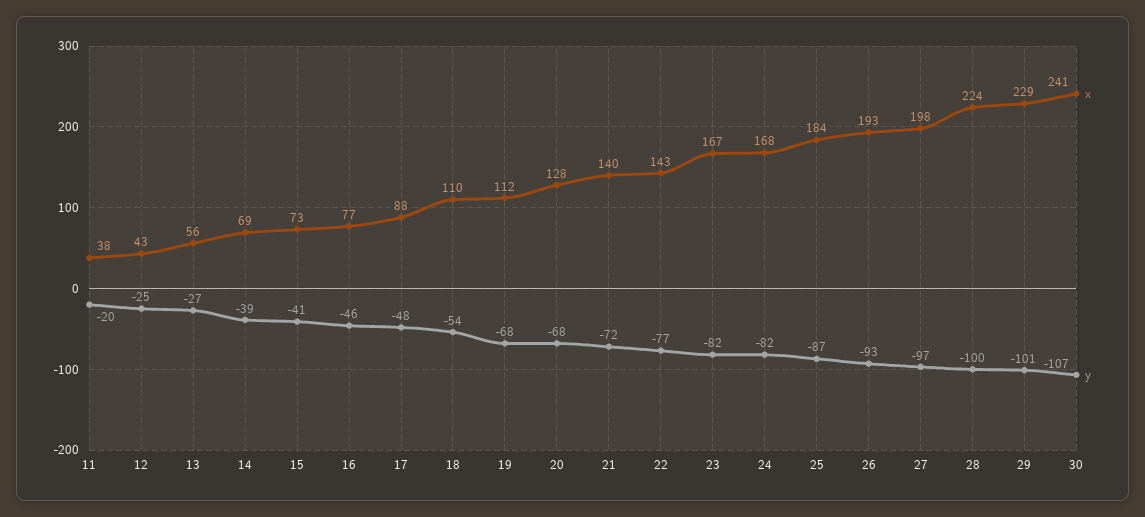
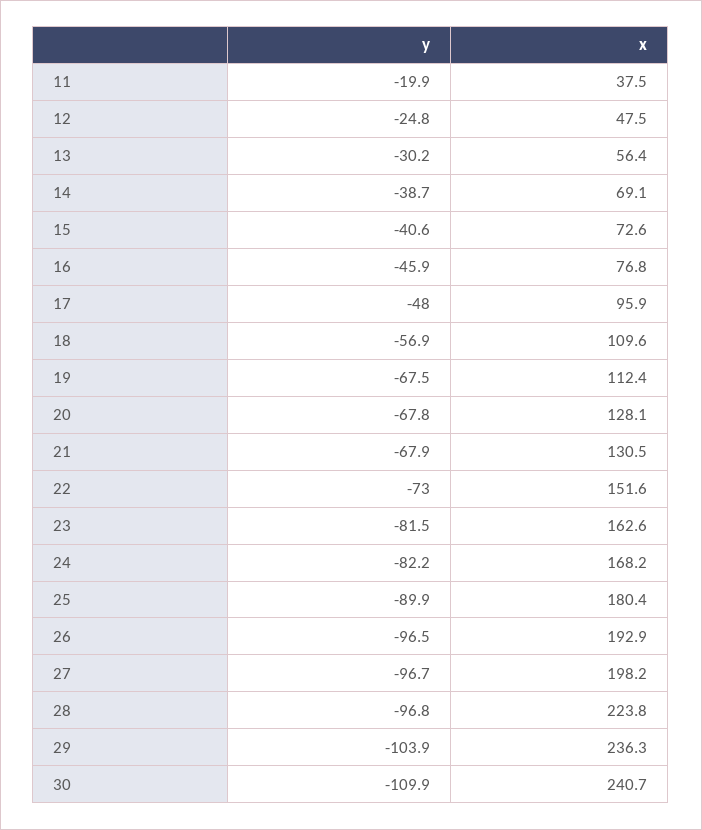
x, 12: 43 -> 47.5
y, 13: -27 -> -30.2
x, 17: 88 -> 95.9
y, 18: -54 -> -56.9
x, 21: 140 -> 130.5
y, 21: -72 -> -67.9
x, 22: 143 -> 151.6
y, 22: -77 -> -73
x, 23: 167 -> 162.6
x, 25: 184 -> 180.4
y, 25: -87 -> -89.9
y, 26: -93 -> -96.5
y, 28: -100 -> -96.8
x, 29: 229 -> 236.3
y, 29: -101 -> -103.9
y, 30: -107 -> -109.9

